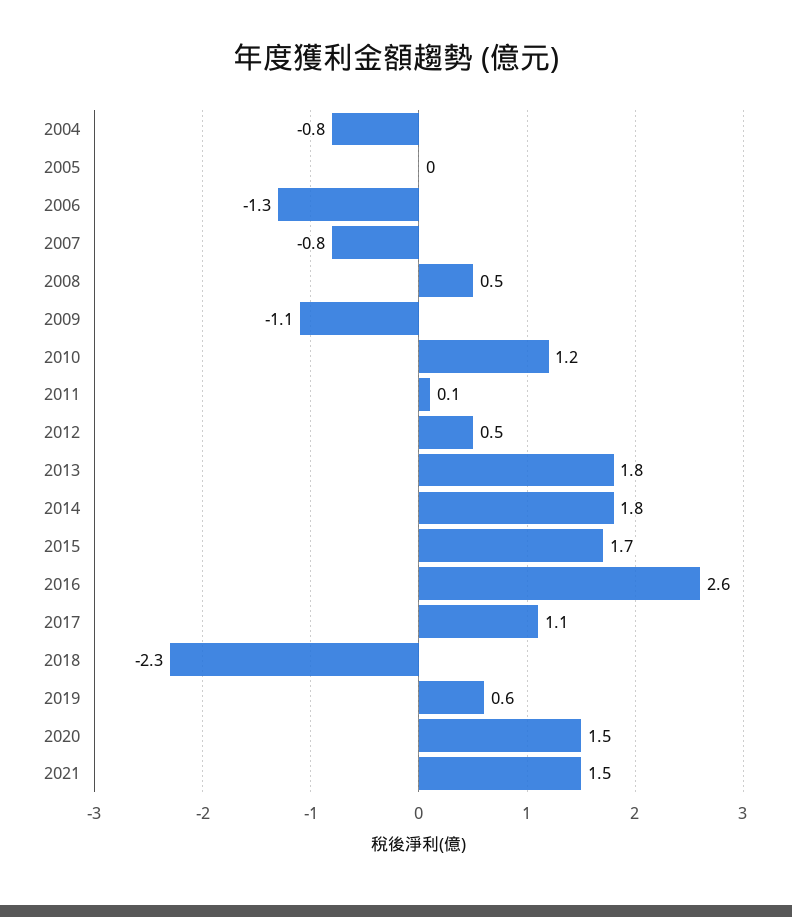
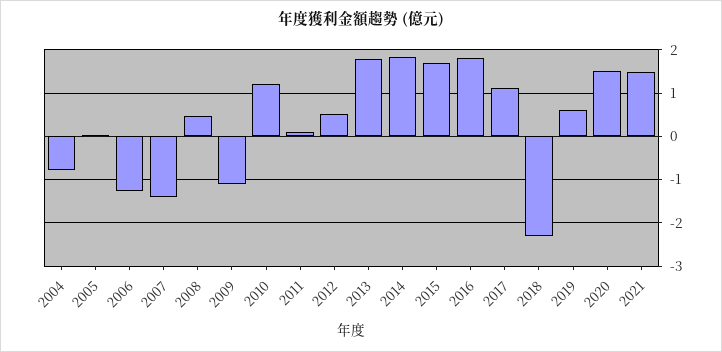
2007: -0.8 -> -1.4
2016: 2.6 -> 1.8

